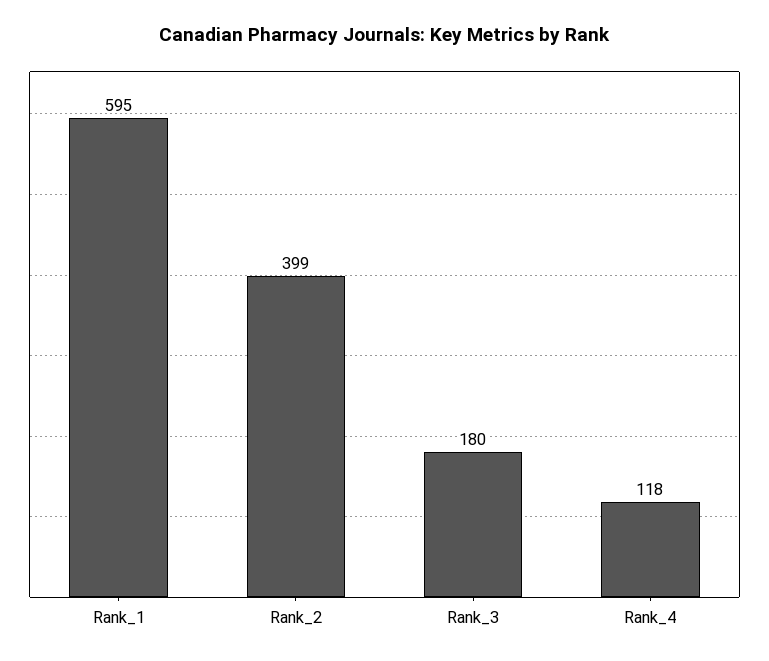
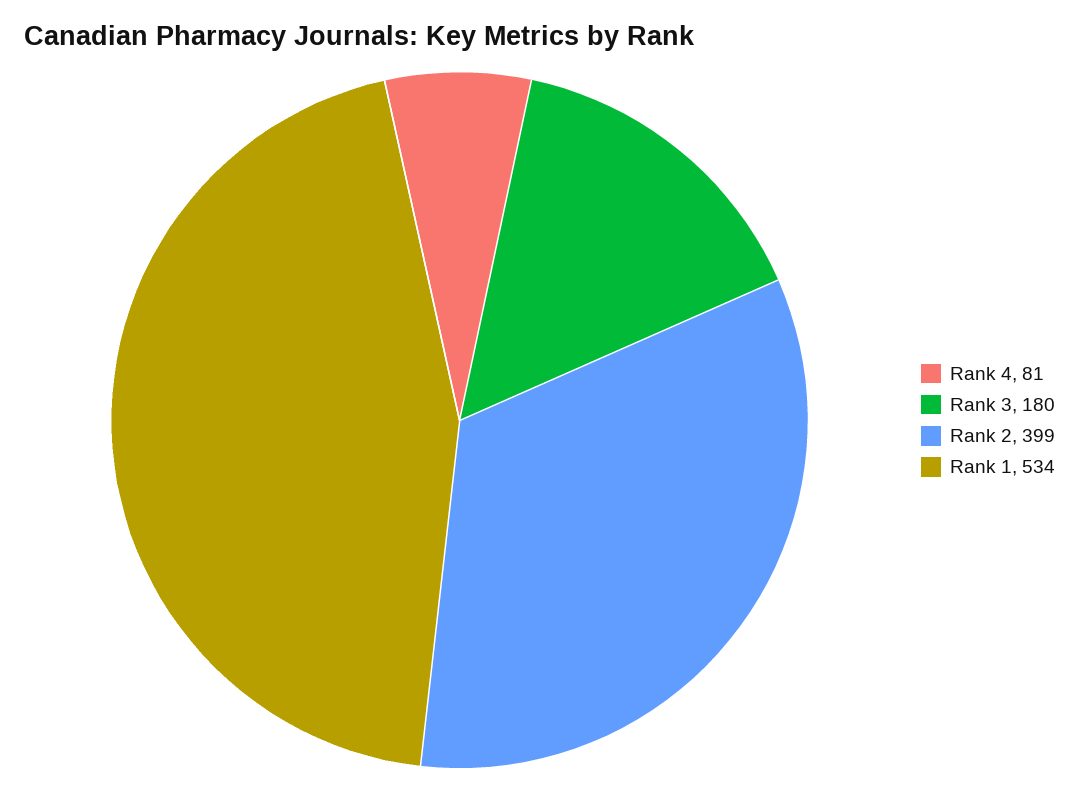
Rank_1: 595 -> 534
Rank_4: 118 -> 81

